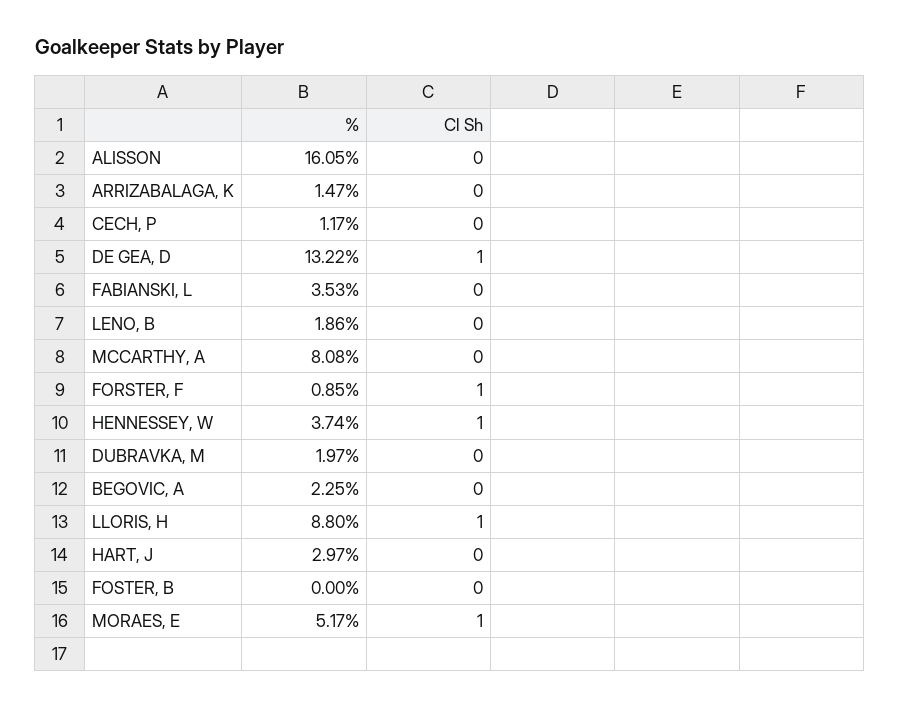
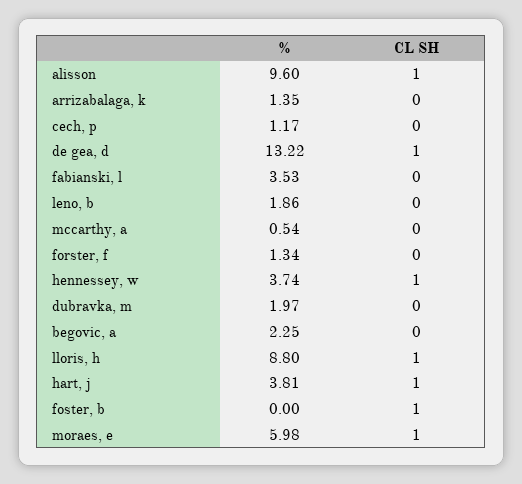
%, ALISSON: 16.05 -> 9.6
Cl Sh, ALISSON: 0 -> 1
%, ARRIZABALAGA, K: 1.47 -> 1.35
%, MCCARTHY, A: 8.08 -> 0.54
%, FORSTER, F: 0.85 -> 1.34
Cl Sh, FORSTER, F: 1 -> 0
%, HART, J: 2.97 -> 3.81
Cl Sh, HART, J: 0 -> 1
Cl Sh, FOSTER, B: 0 -> 1
%, MORAES, E: 5.17 -> 5.98

